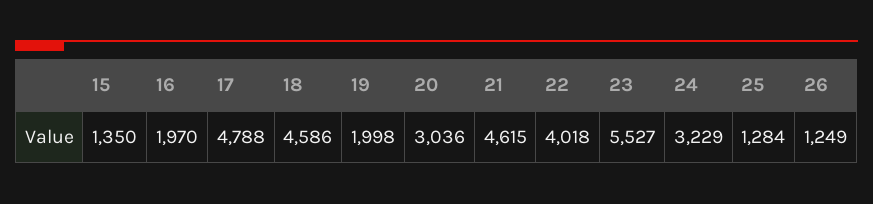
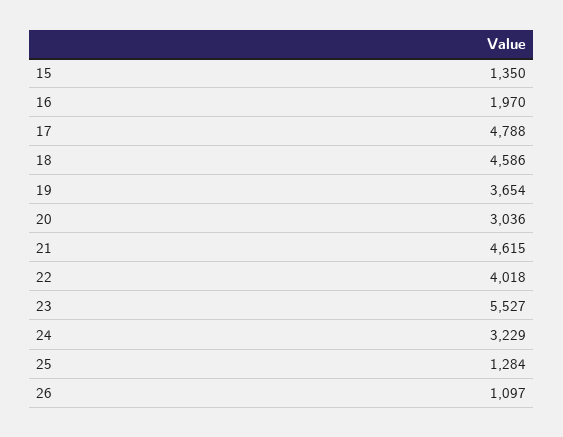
19: 1998 -> 3654
26: 1249 -> 1097

